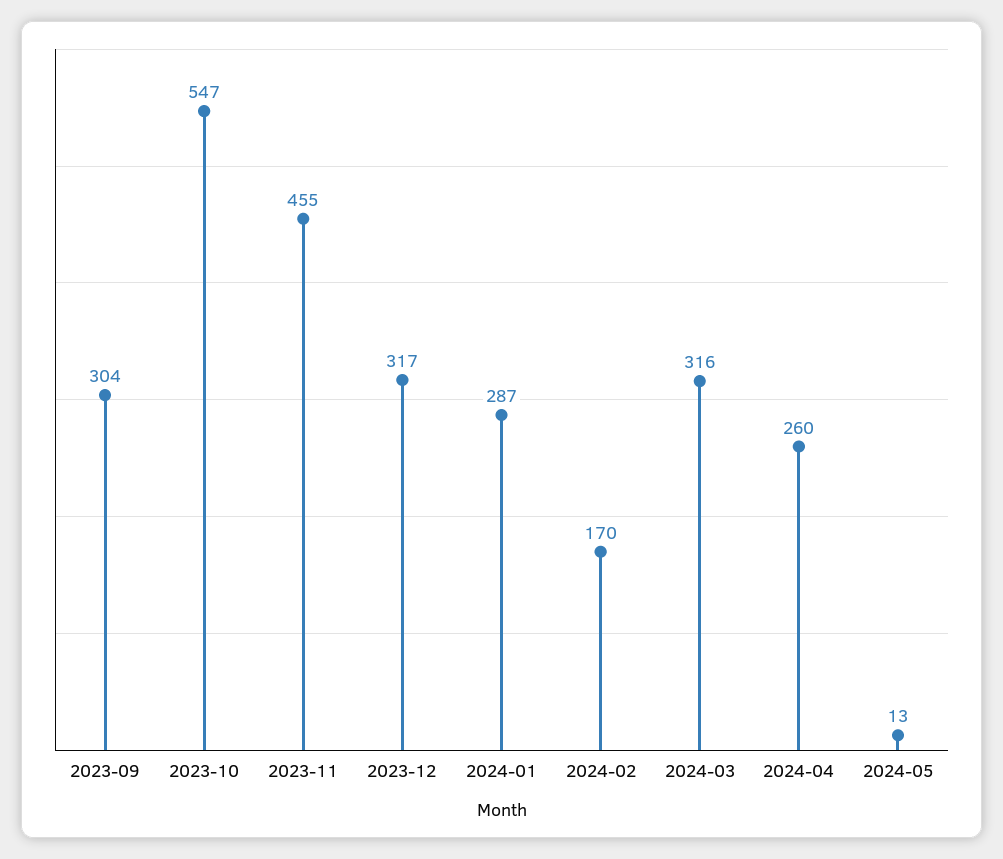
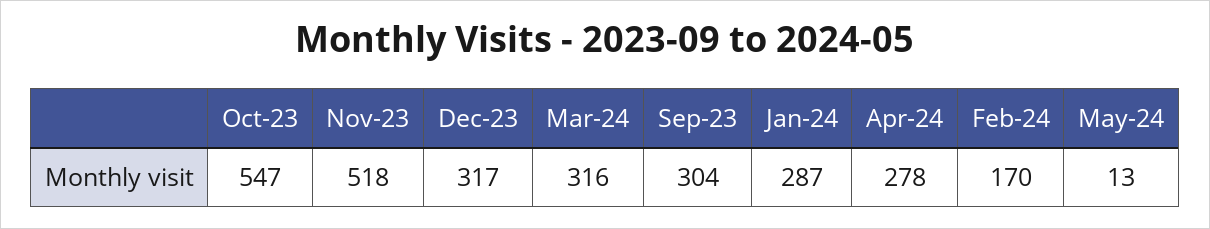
2023-11: 455 -> 518
2024-04: 260 -> 278

